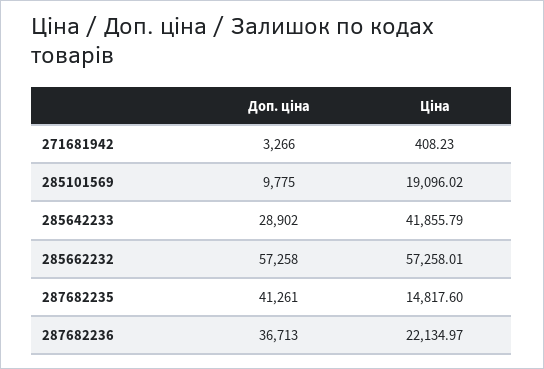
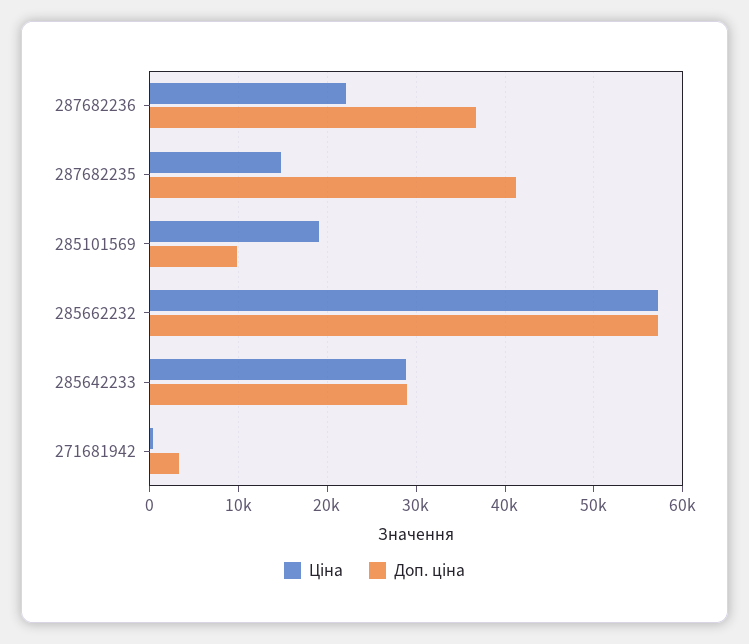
Ціна, 285642233: 41855.79 -> 29000

